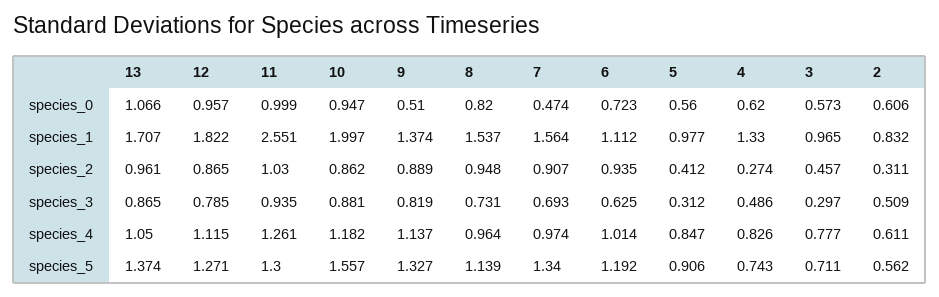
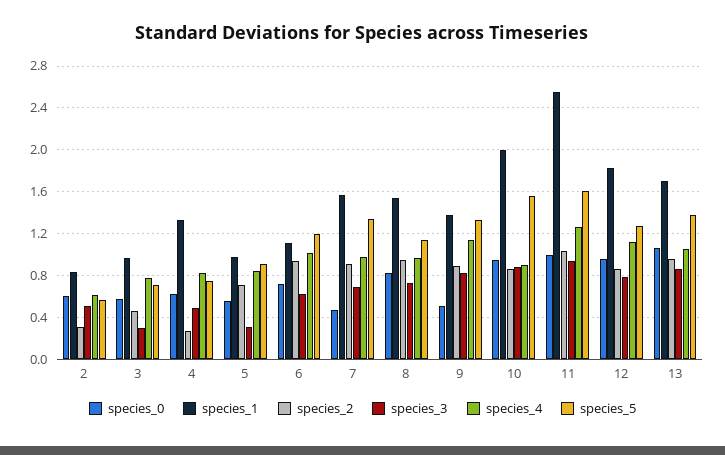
species_2, 5: 0.412 -> 0.7
species_4, 10: 1.182 -> 0.9
species_5, 11: 1.3 -> 1.6

